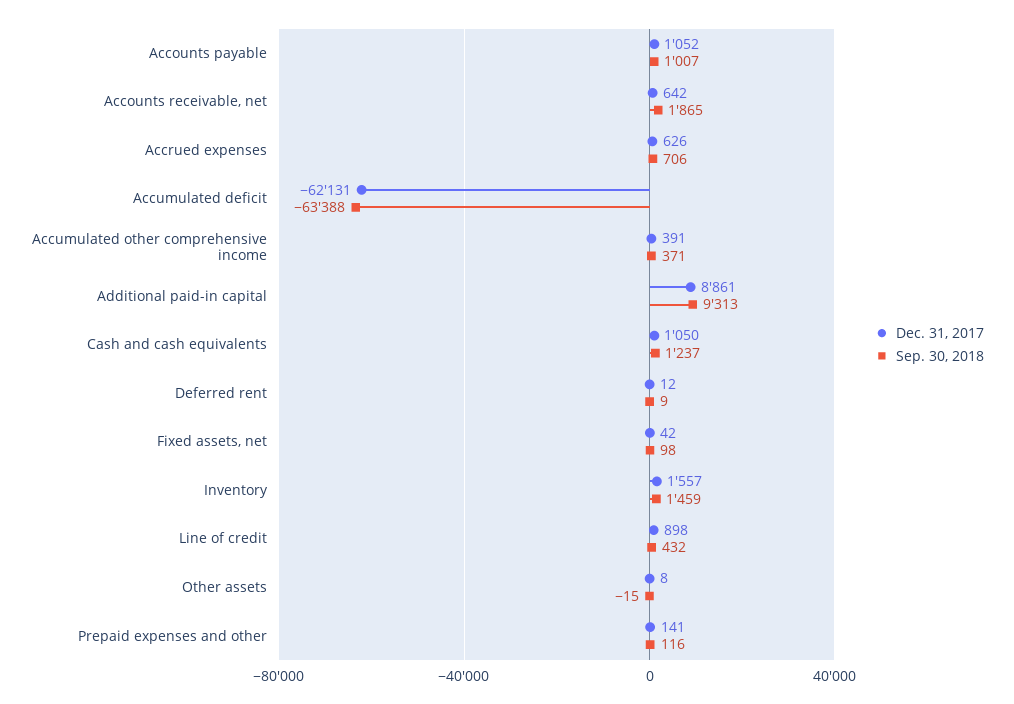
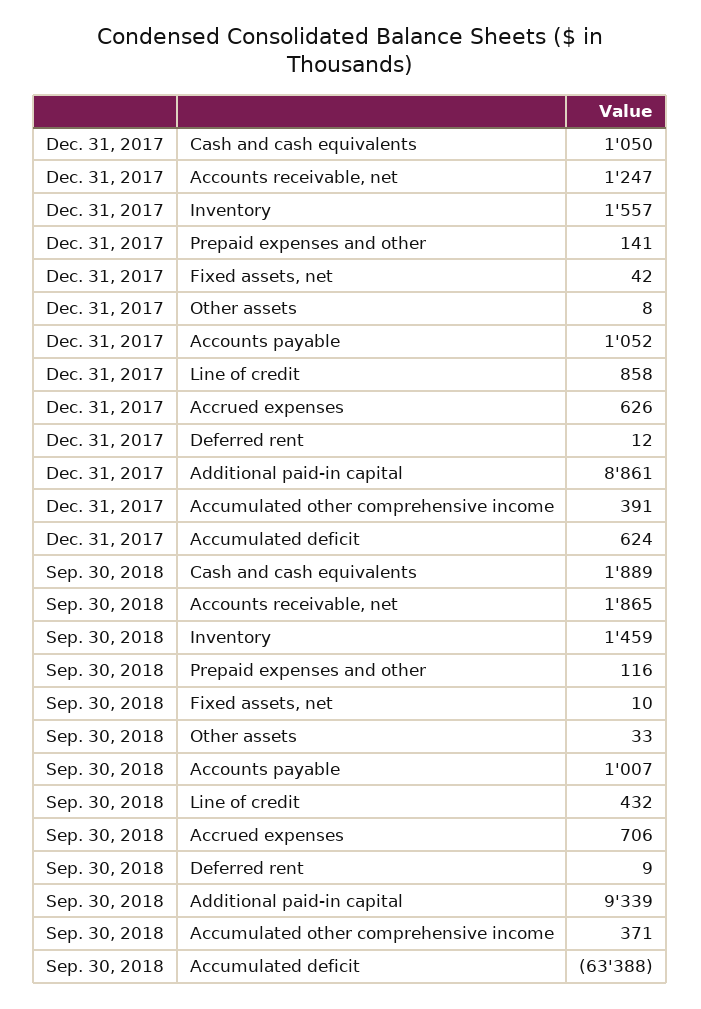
Dec. 31, 2017, Accounts receivable, net: 642 -> 1247
Dec. 31, 2017, Accumulated deficit: -62131 -> 624
Sep. 30, 2018, Additional paid-in capital: 9313 -> 9339
Sep. 30, 2018, Cash and cash equivalents: 1237 -> 1889
Sep. 30, 2018, Fixed assets, net: 98 -> 10
Dec. 31, 2017, Line of credit: 898 -> 858
Sep. 30, 2018, Other assets: -15 -> 33

